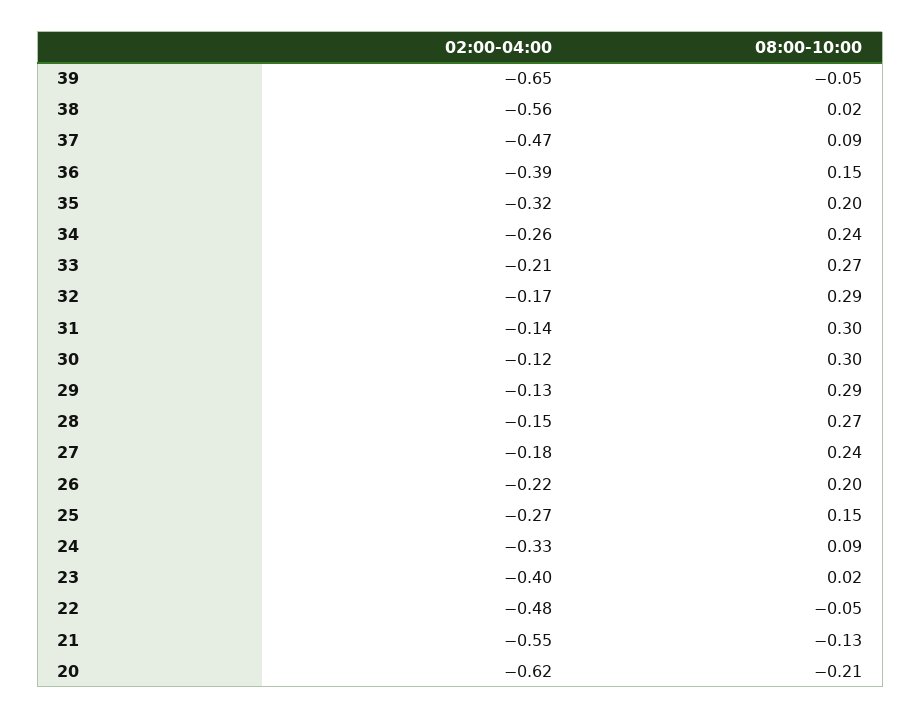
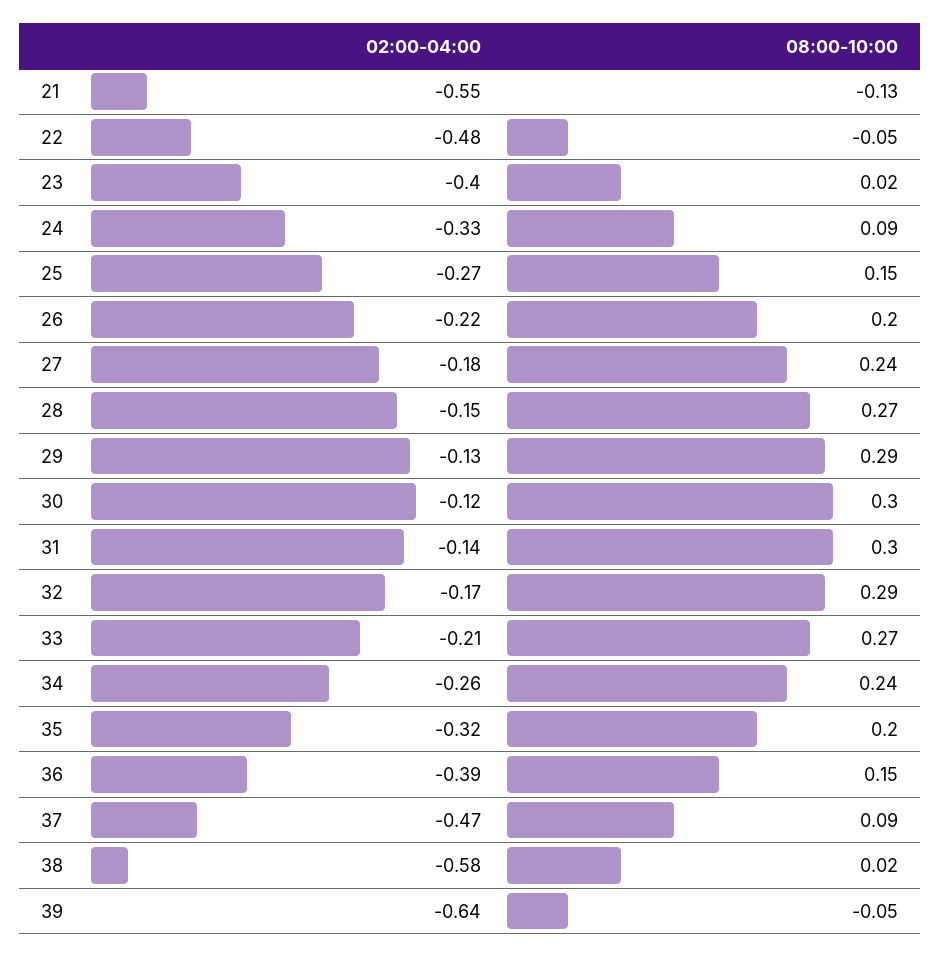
02:00-04:00, 39: -0.65 -> -0.64
02:00-04:00, 38: -0.56 -> -0.58
02:00-04:00, 20: -0.62 -> none
08:00-10:00, 20: -0.21 -> none

